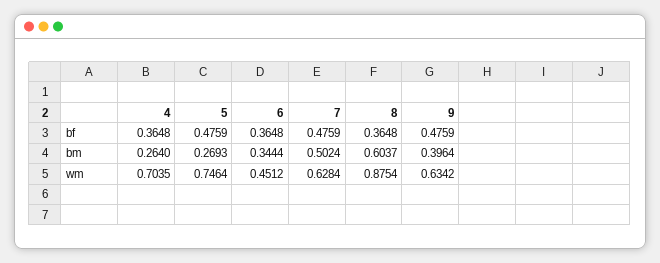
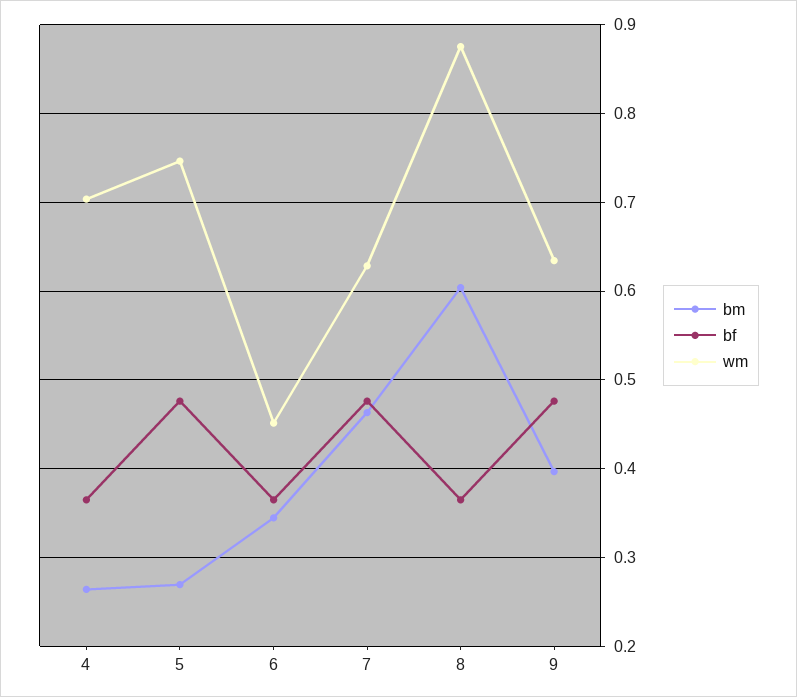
bm, 7: 0.5024 -> 0.46

